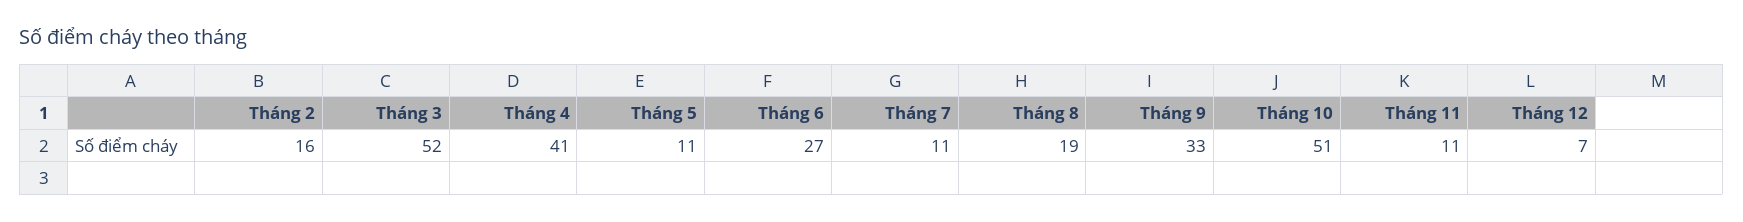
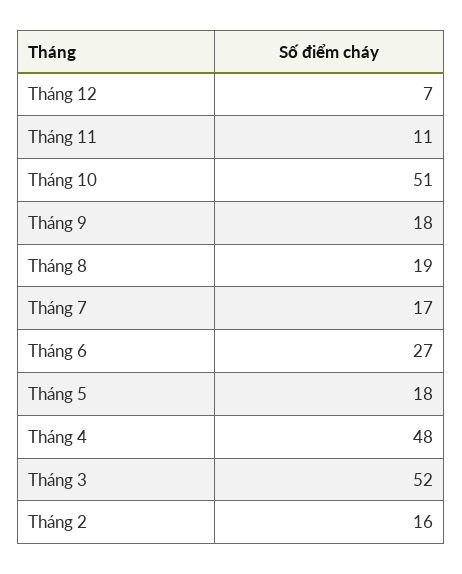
Tháng 4: 41 -> 48
Tháng 5: 11 -> 18
Tháng 7: 11 -> 17
Tháng 9: 33 -> 18

